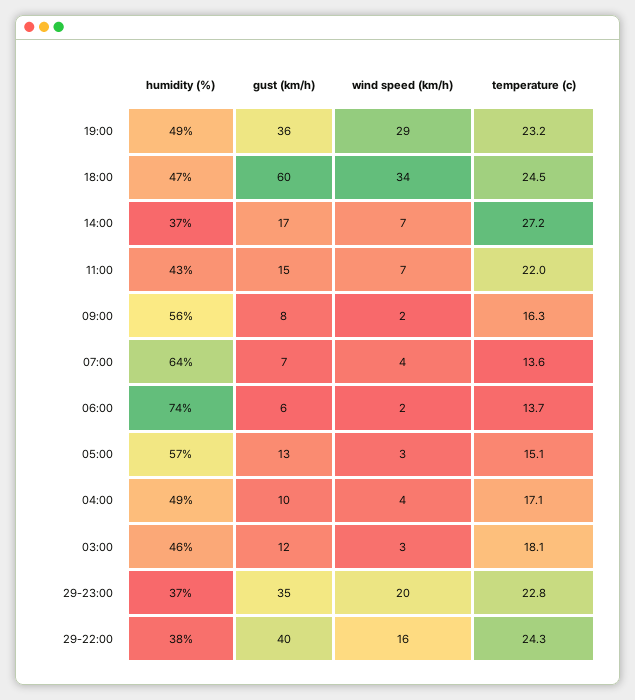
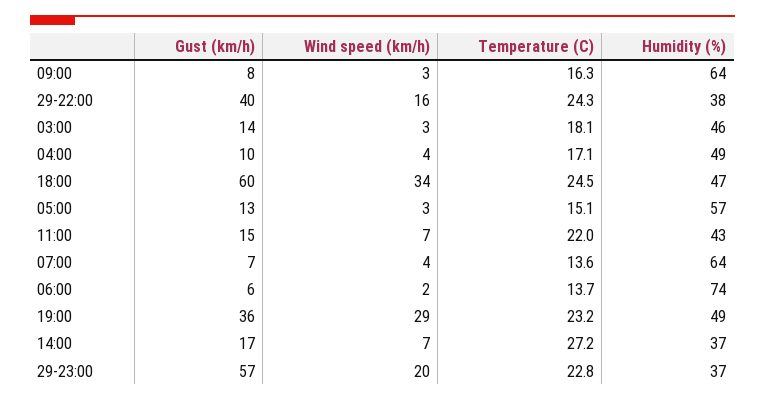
humidity (%), 09:00: 56 -> 64
wind speed (km/h), 09:00: 2 -> 3
gust (km/h), 03:00: 12 -> 14
gust (km/h), 29-23:00: 35 -> 57

